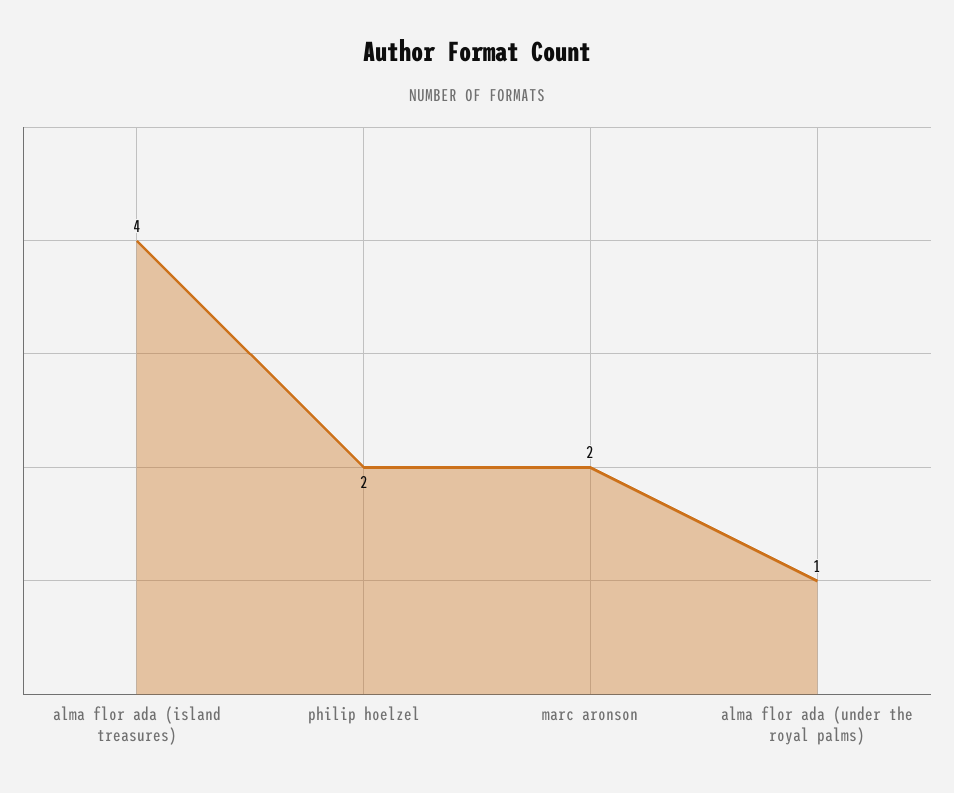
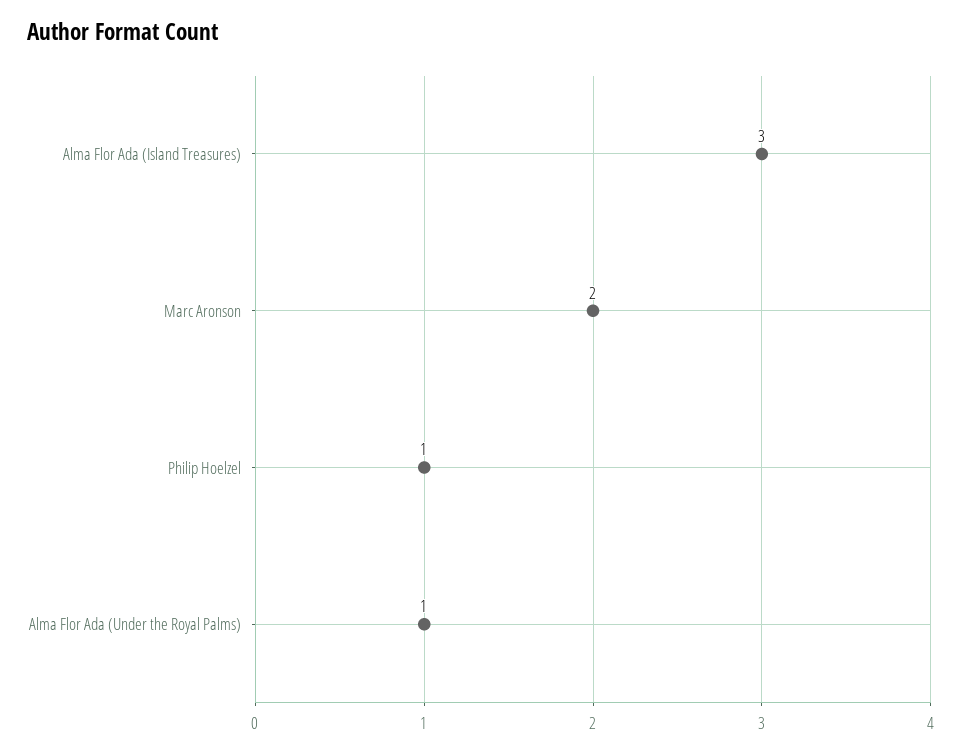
alma flor ada (island treasures): 4 -> 3
philip hoelzel: 2 -> 1

